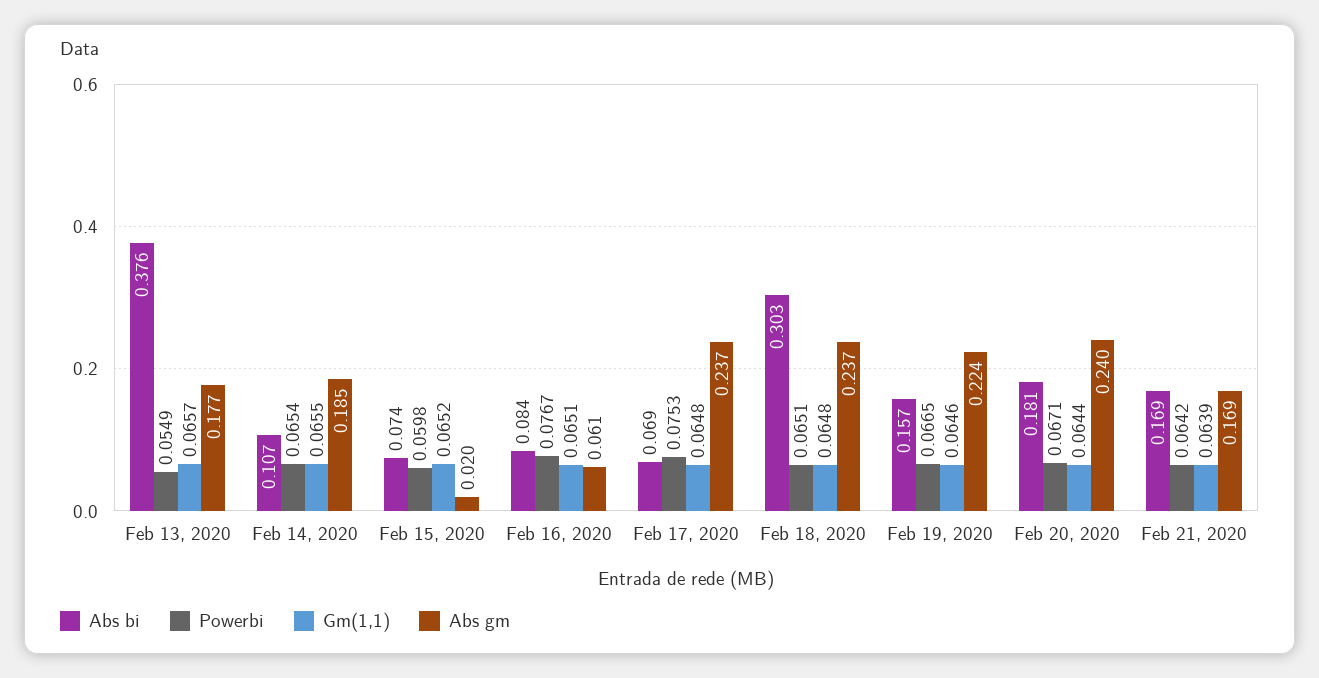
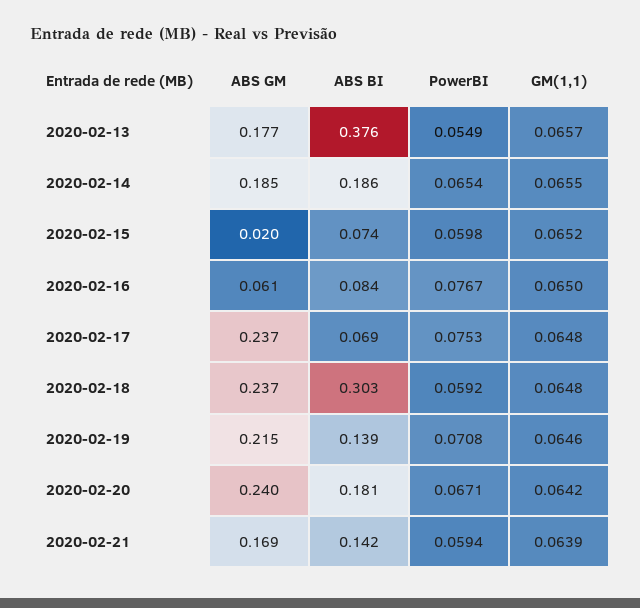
Abs bi, Feb 14, 2020: 0.107 -> 0.186
Gm(1,1), Feb 16, 2020: 0.0651 -> 0.065
Powerbi, Feb 18, 2020: 0.0651 -> 0.0592
Abs bi, Feb 19, 2020: 0.157 -> 0.139
Powerbi, Feb 19, 2020: 0.0665 -> 0.0708
Abs gm, Feb 19, 2020: 0.224 -> 0.215
Gm(1,1), Feb 20, 2020: 0.0644 -> 0.0642
Abs bi, Feb 21, 2020: 0.169 -> 0.142
Powerbi, Feb 21, 2020: 0.0642 -> 0.0594

